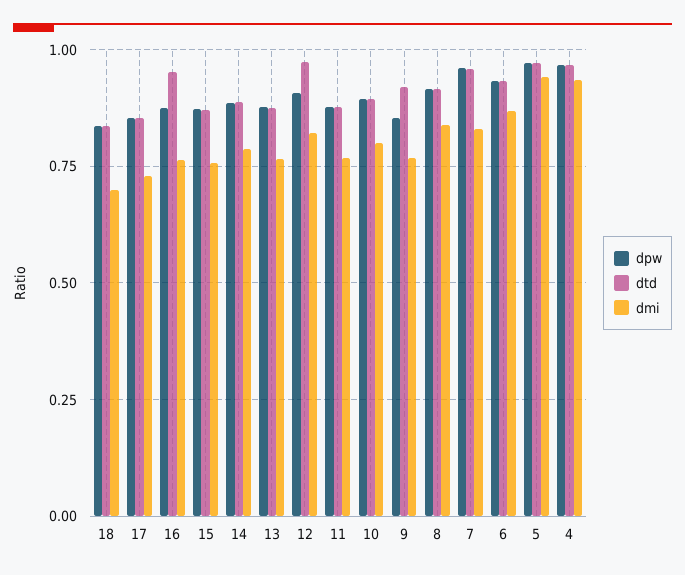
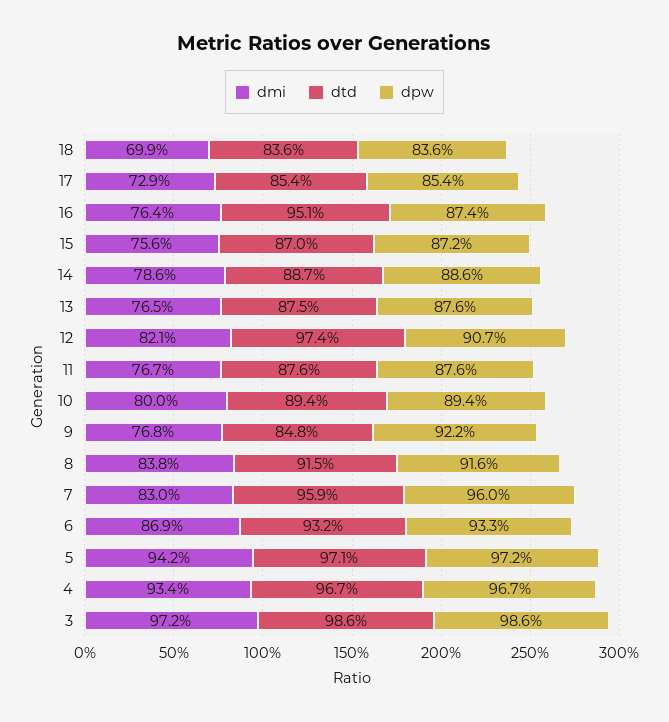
dpw, 9: 0.85 -> 0.922
dtd, 9: 0.925 -> 0.848
dmi, 3: none -> 0.972
dtd, 3: none -> 0.986
dpw, 3: none -> 0.986

